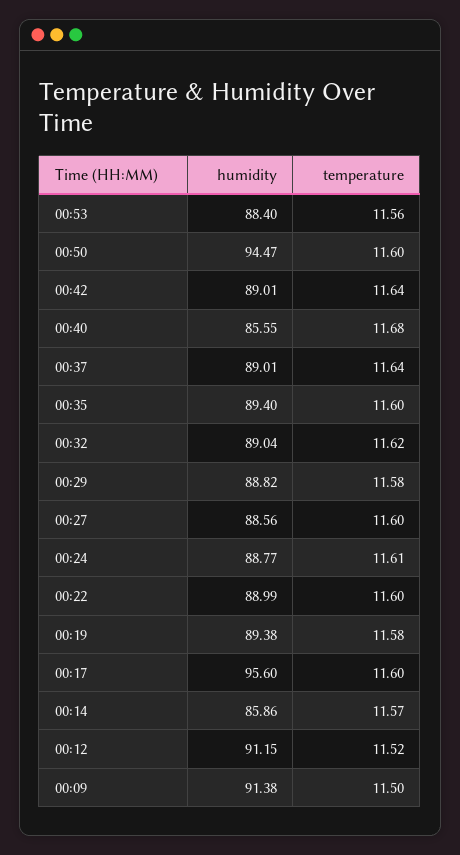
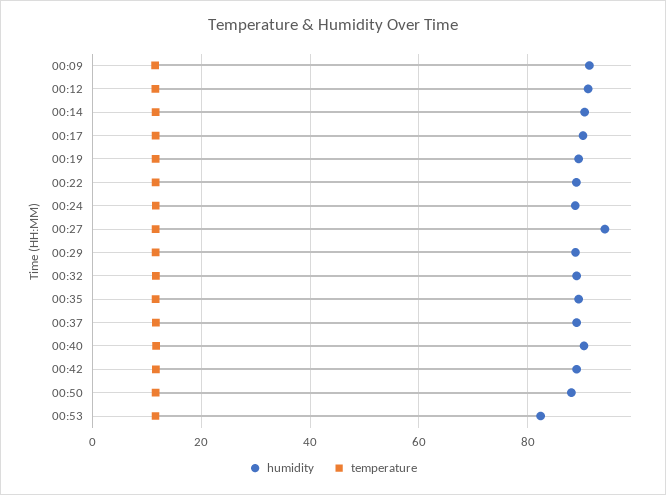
humidity, 00:53: 88.4 -> 82
humidity, 00:50: 94.47 -> 88
humidity, 00:40: 85.55 -> 90
humidity, 00:27: 88.56 -> 94
humidity, 00:17: 95.6 -> 90
humidity, 00:14: 85.86 -> 90

